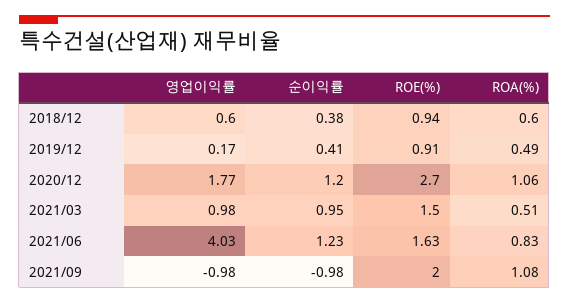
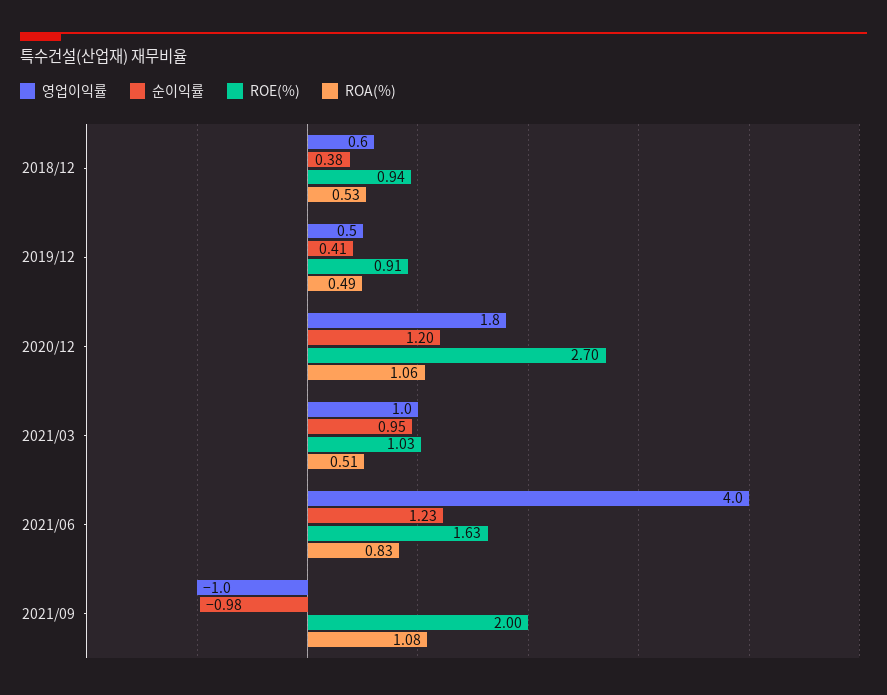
ROA(%), 2018/12: 0.6 -> 0.53
영업이익률, 2019/12: 0.17 -> 0.5
ROE(%), 2021/03: 1.5 -> 1.03

